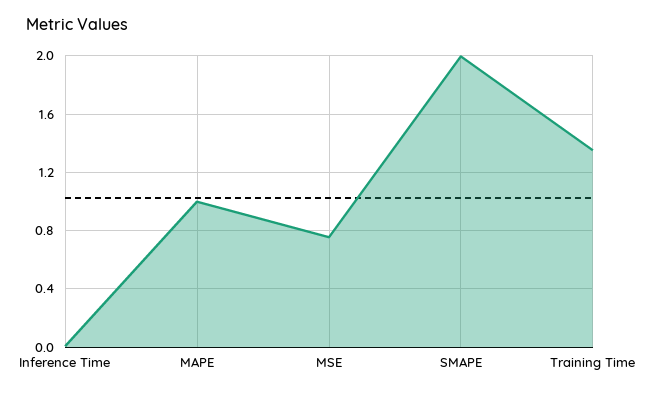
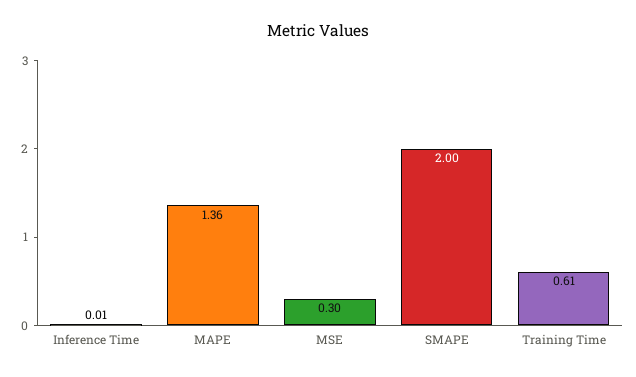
MAPE: 1 -> 1.36
MSE: 0.75 -> 0.3
Training Time: 1.35 -> 0.61

